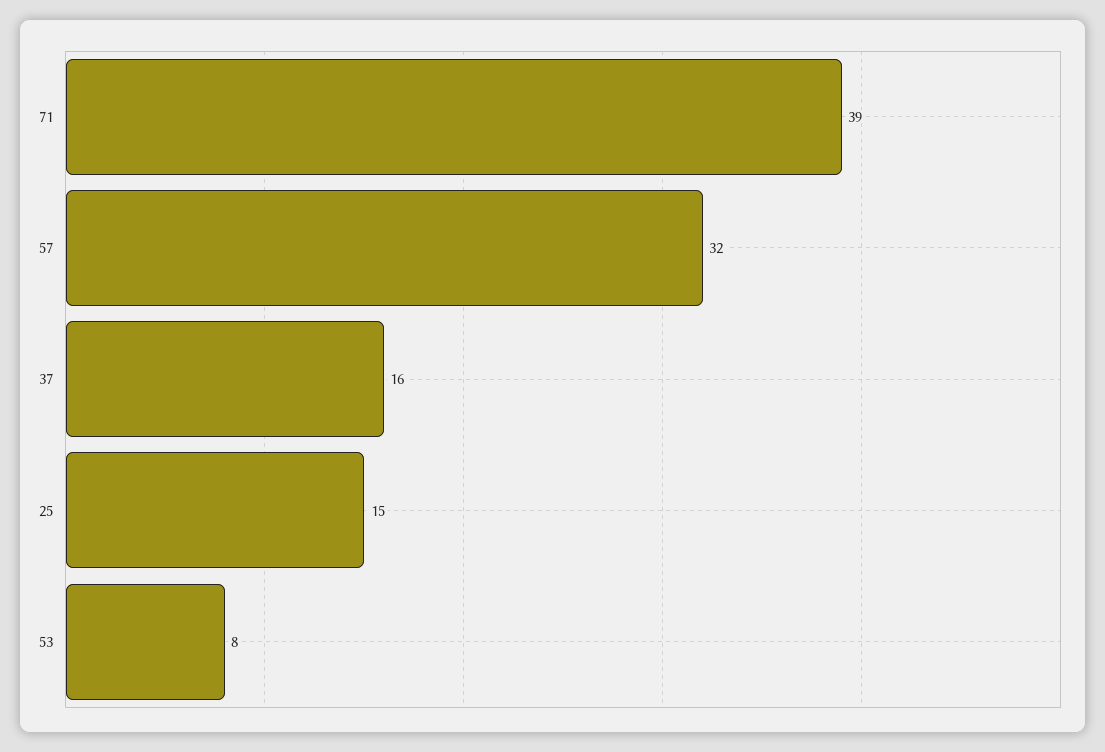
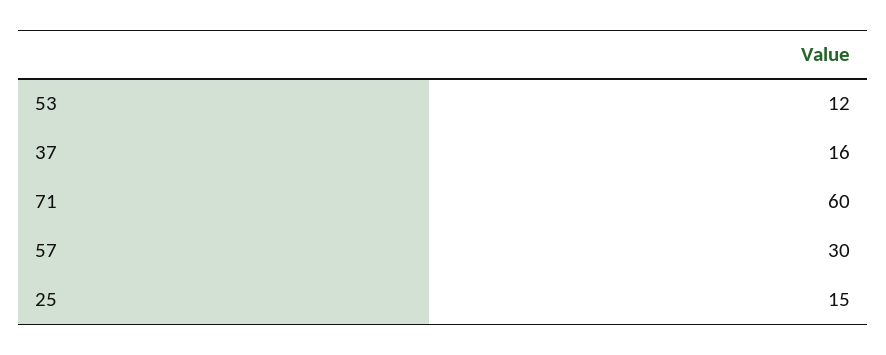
71: 39 -> 60
57: 32 -> 30
53: 8 -> 12

